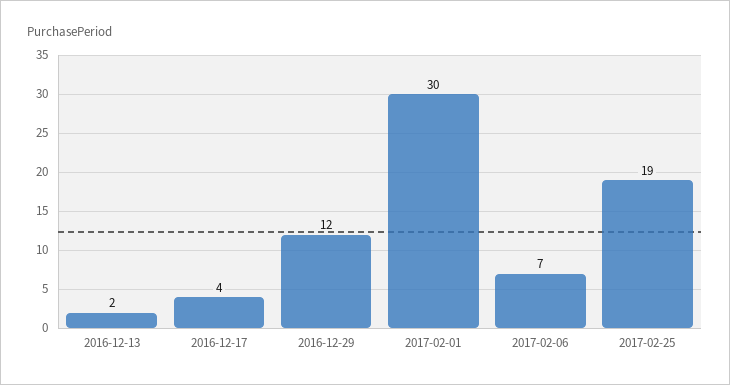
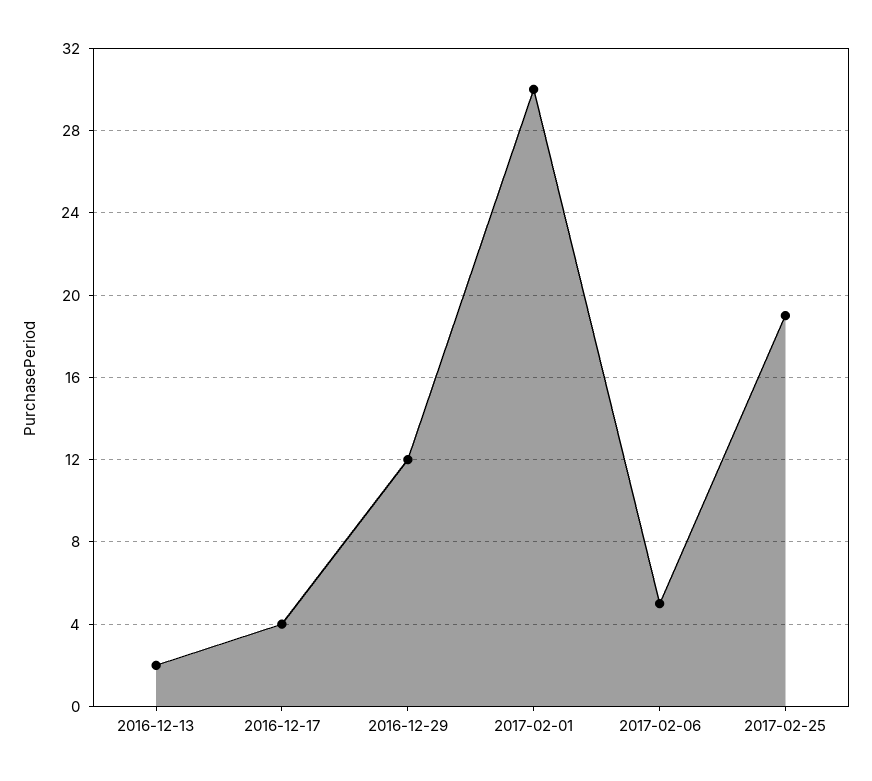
2017-02-06: 7 -> 5

